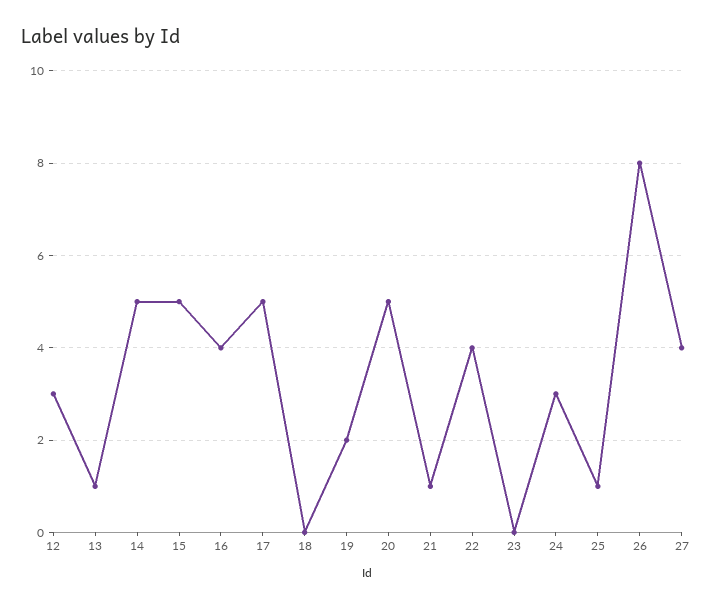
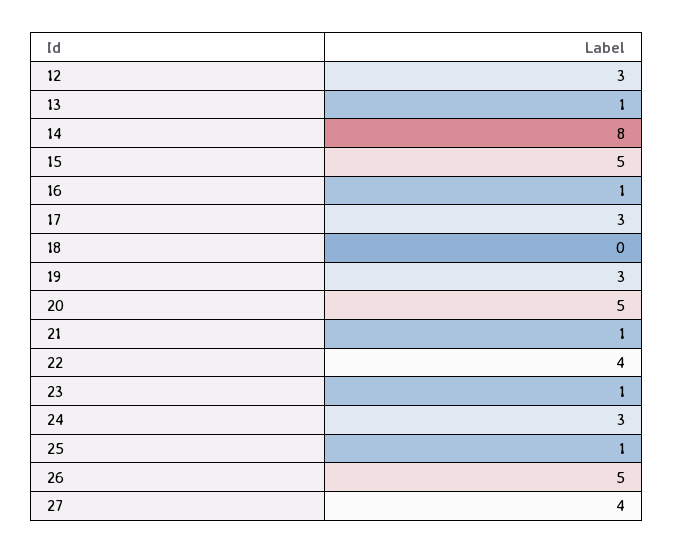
14: 5 -> 8
16: 4 -> 1
17: 5 -> 3
19: 2 -> 3
23: 0 -> 1
26: 8 -> 5

